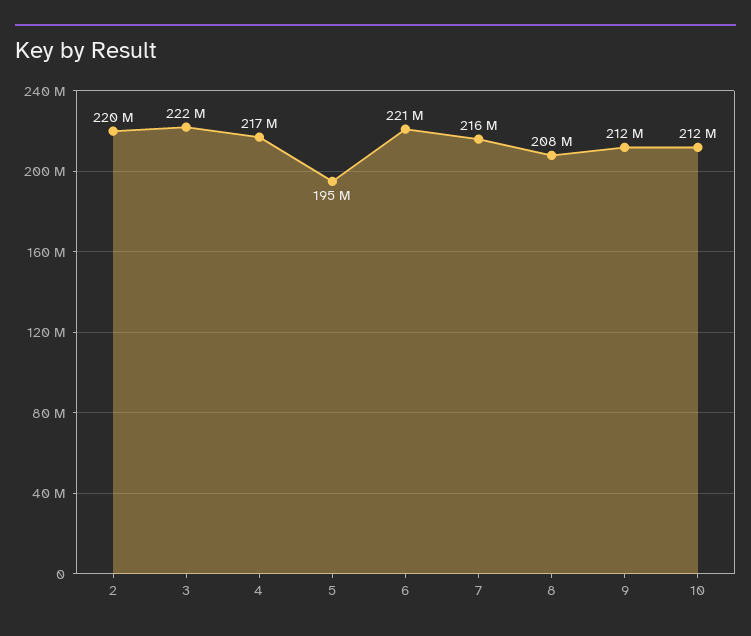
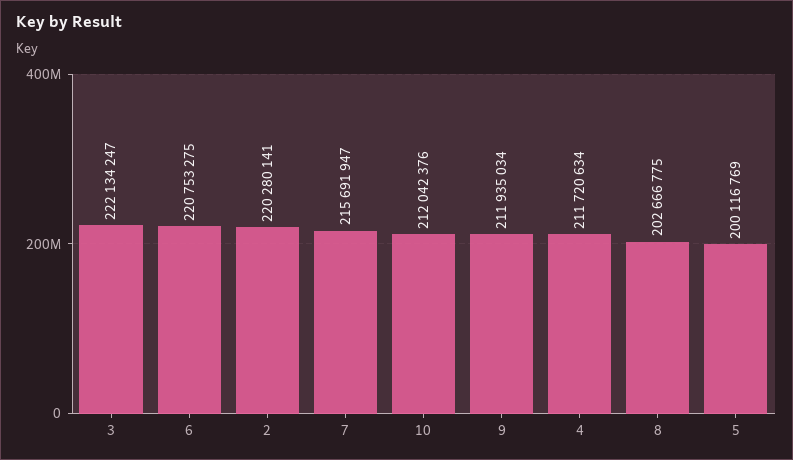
4: 217000000 -> 211720634
5: 195000000 -> 200116769
8: 208000000 -> 202666775

